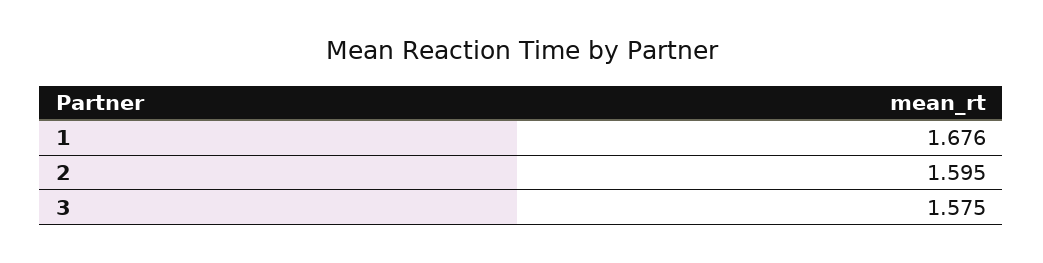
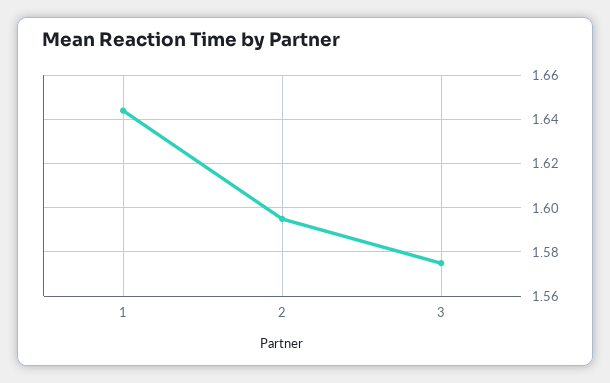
1: 1.676 -> 1.645

